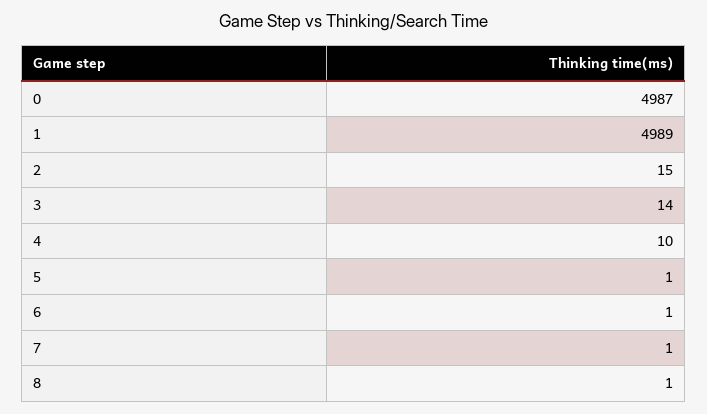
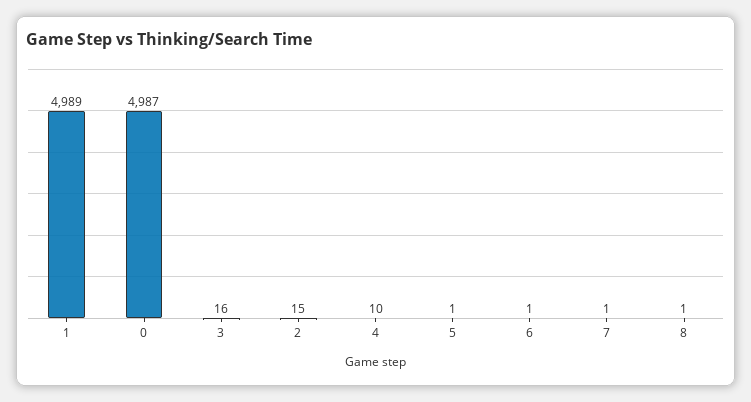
3: 14 -> 16

